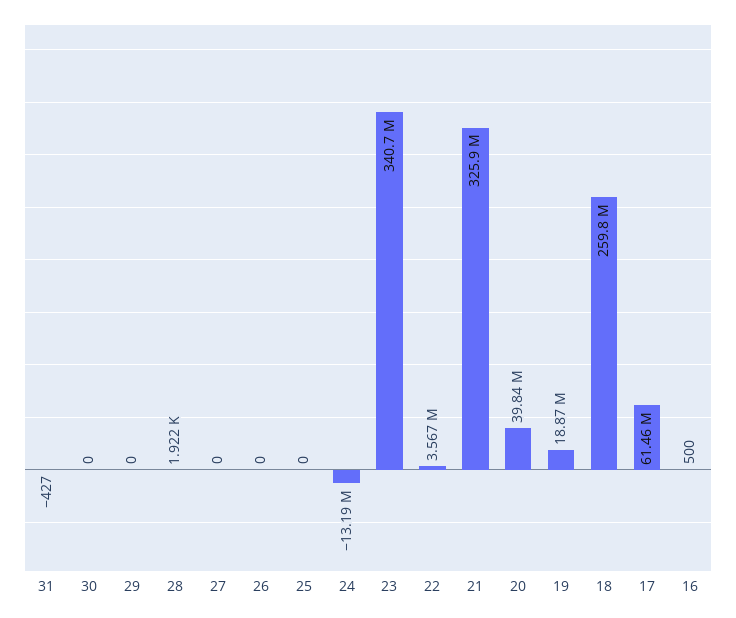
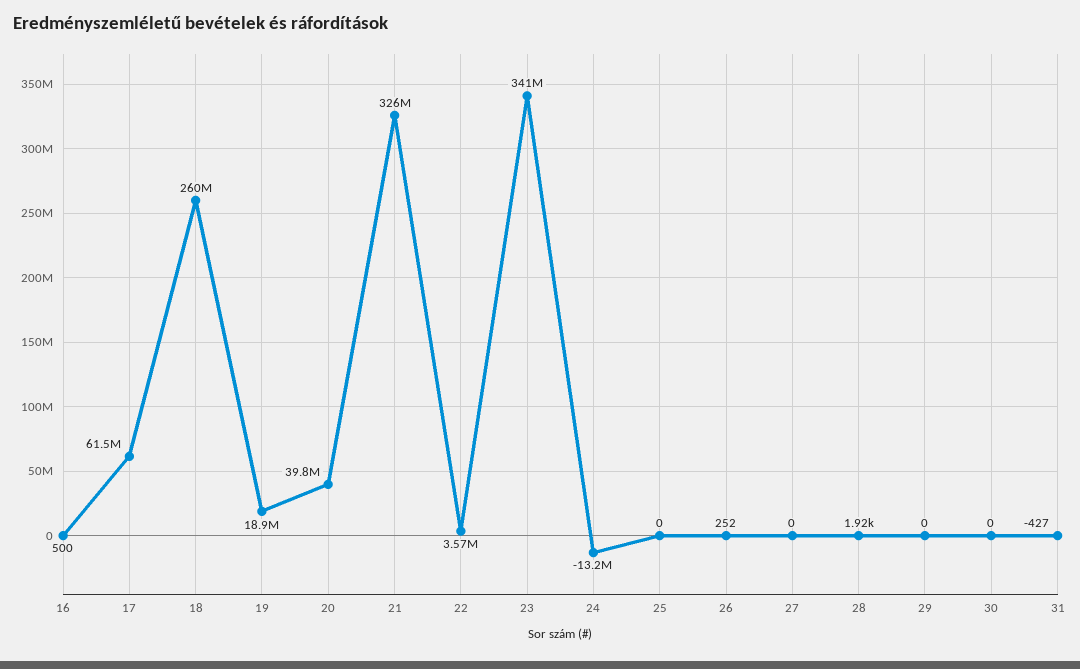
26: 0 -> 252

